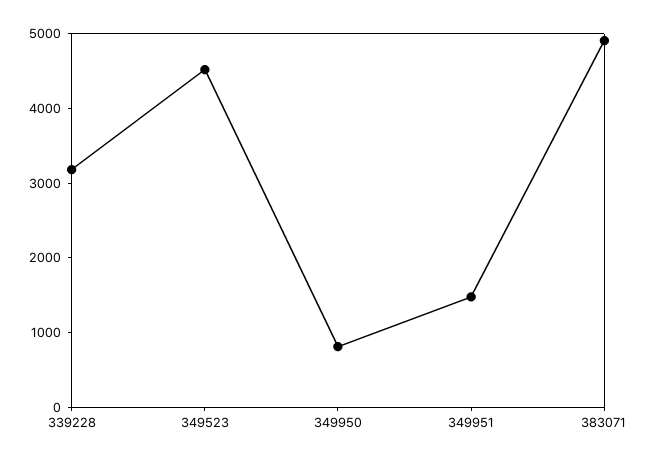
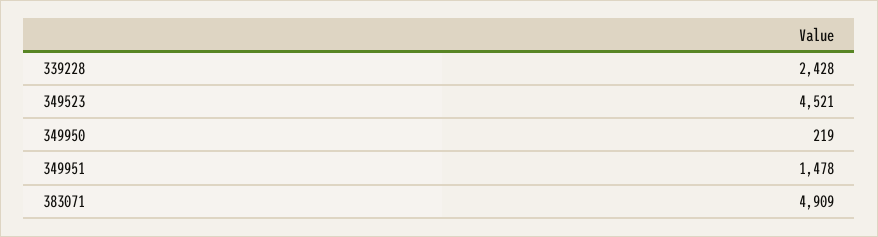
339228: 3200 -> 2428
349950: 800 -> 219

